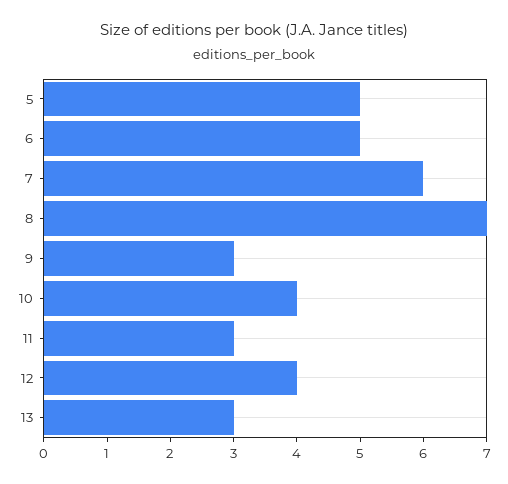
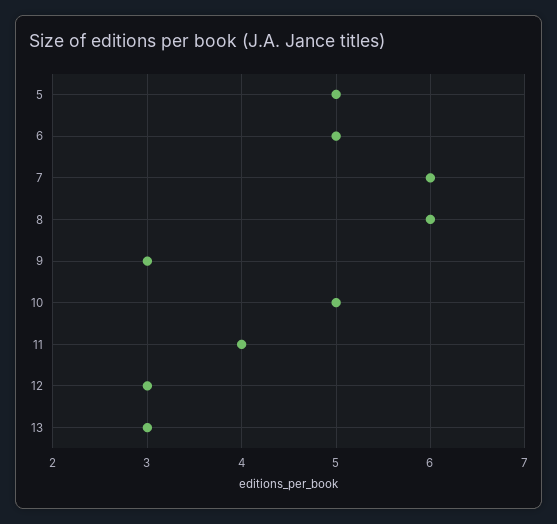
8: 7 -> 6
10: 4 -> 5
11: 3 -> 4
12: 4 -> 3

